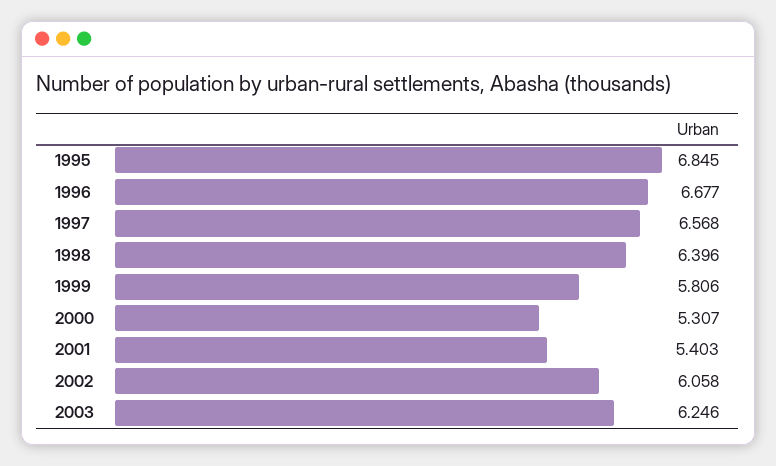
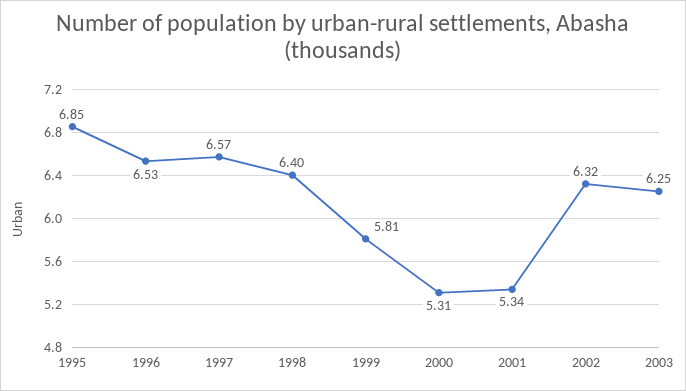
1996: 6.677 -> 6.53
2001: 5.403 -> 5.34
2002: 6.058 -> 6.32

